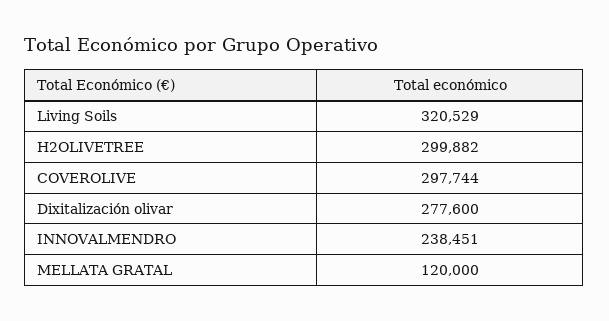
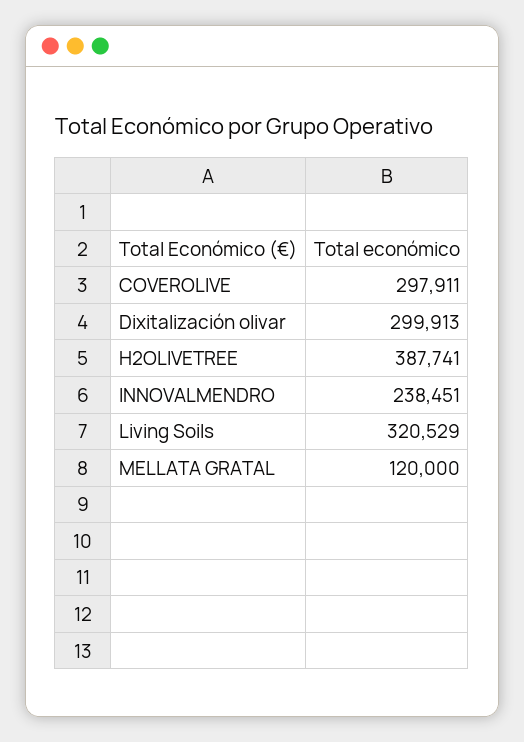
H2OLIVETREE: 299882 -> 387741
COVEROLIVE: 297744 -> 297911
Dixitalización olivar: 277600 -> 299913

